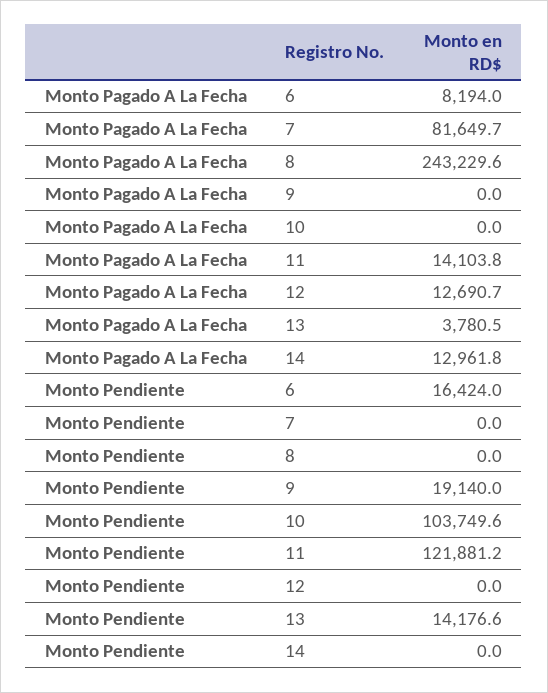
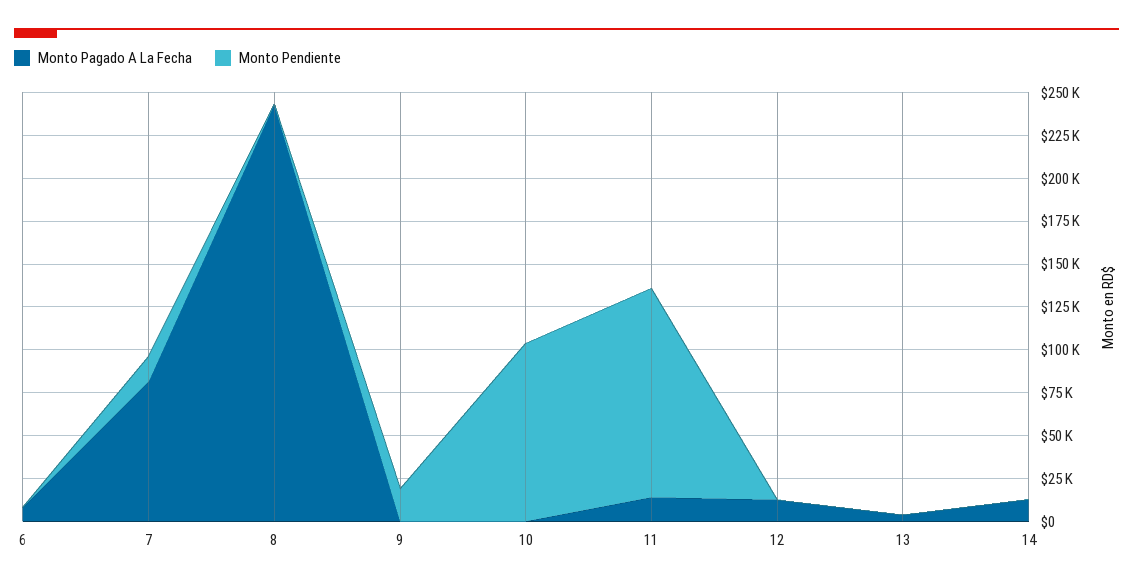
Monto Pendiente, 6: 16424 -> 0
Monto Pendiente, 7: 0 -> 15000
Monto Pendiente, 13: 14176.6 -> 0

